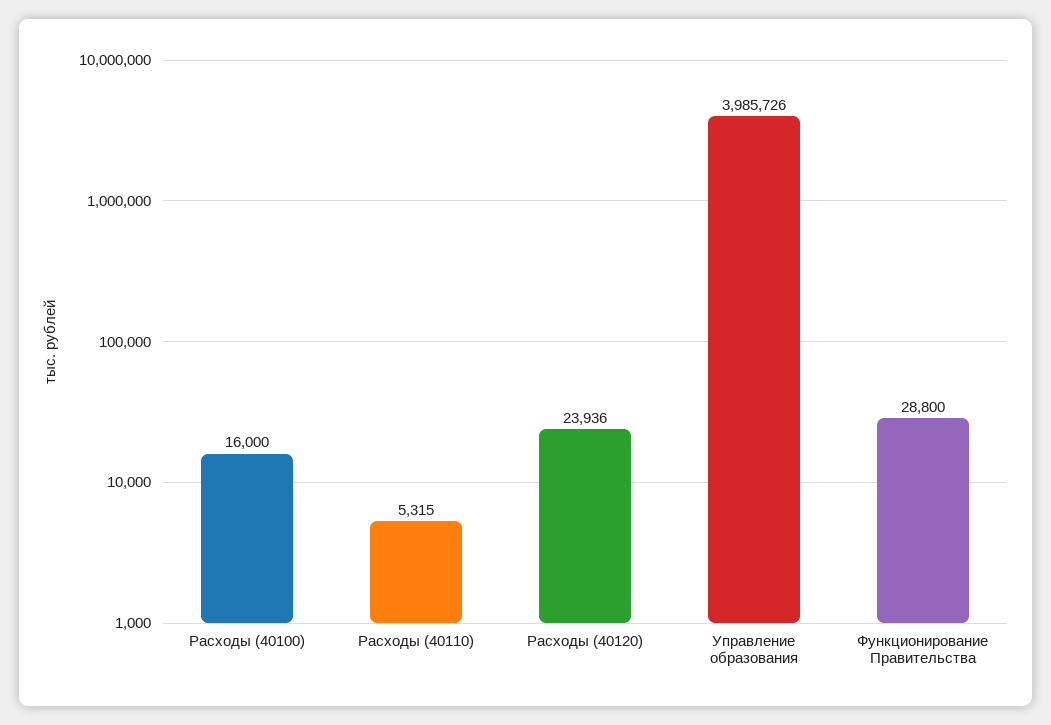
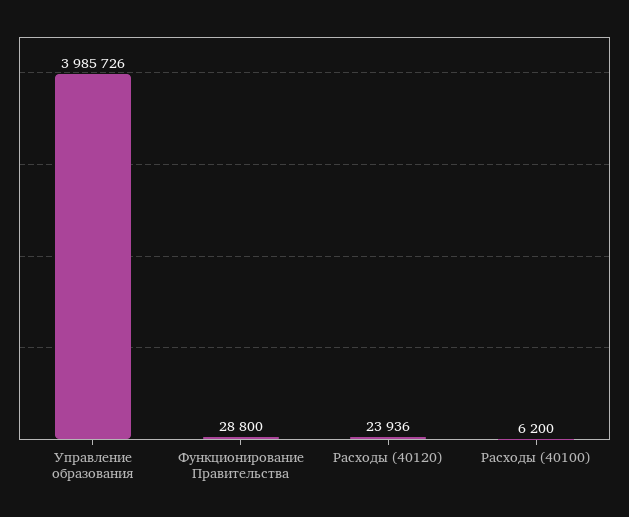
Расходы (40100): 16000 -> 6200
Расходы (40110): 5315 -> none

